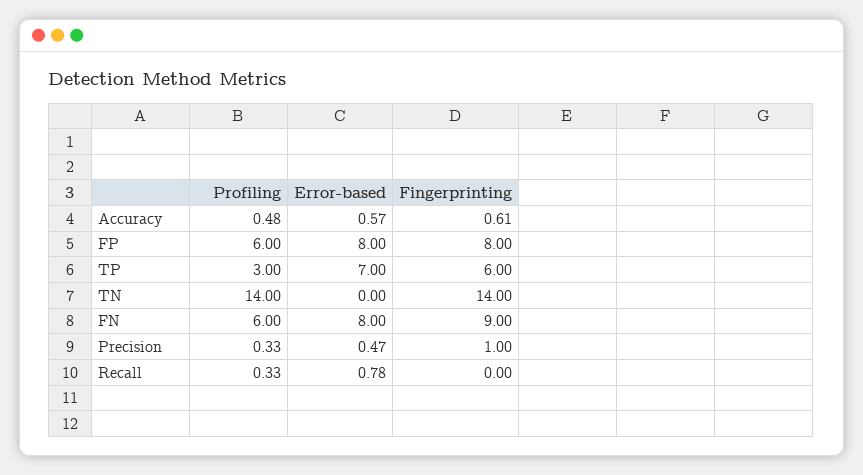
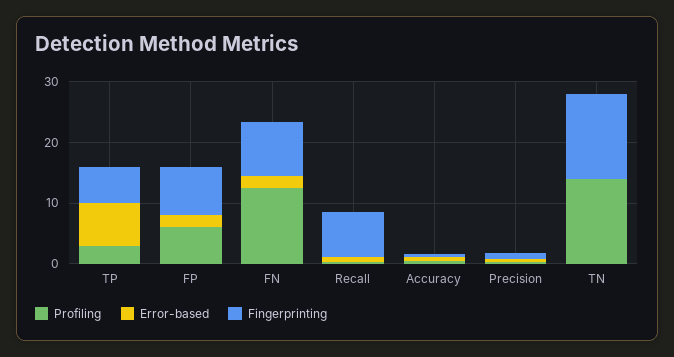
Error-based, FP: 8 -> 2
Profiling, FN: 6 -> 12
Error-based, FN: 8 -> 2
Fingerprinting, Recall: 0 -> 8

